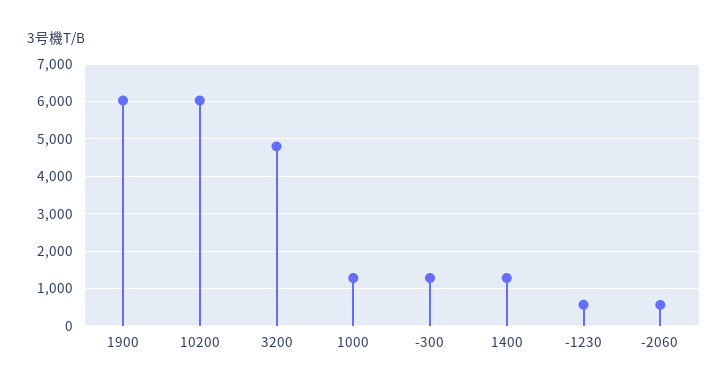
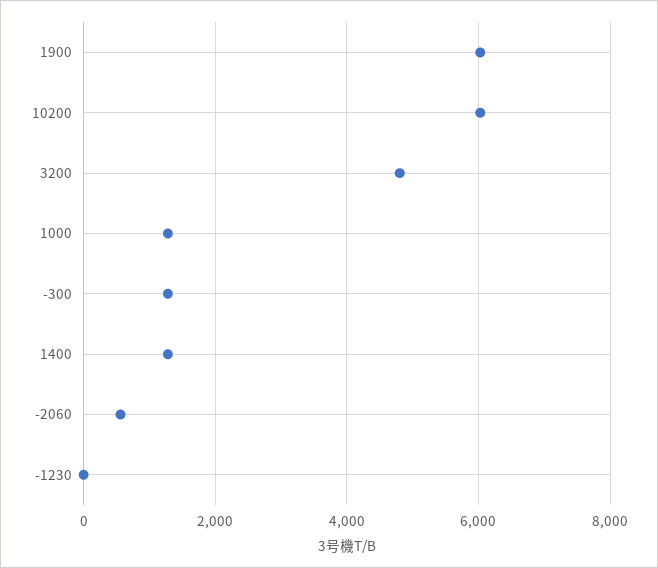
-1230: 600 -> 0

